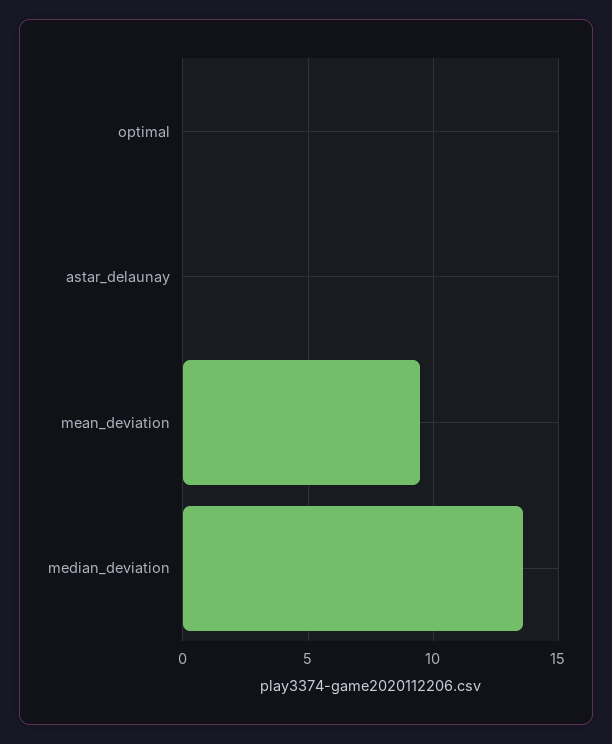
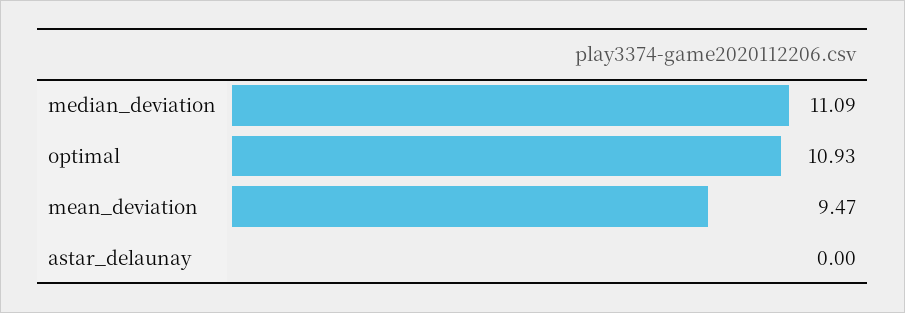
optimal: 0 -> 10.93
median_deviation: 13.5 -> 11.09

